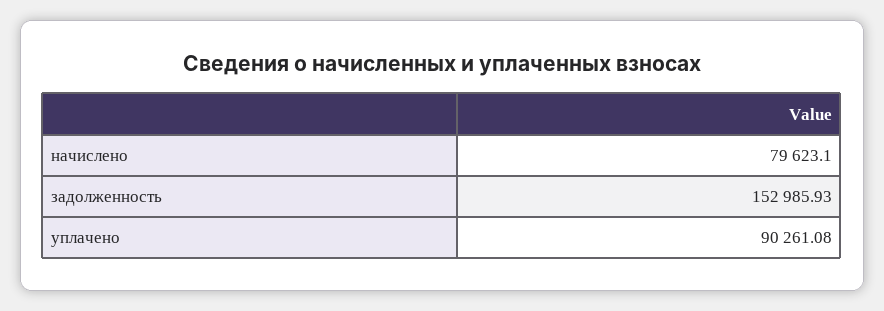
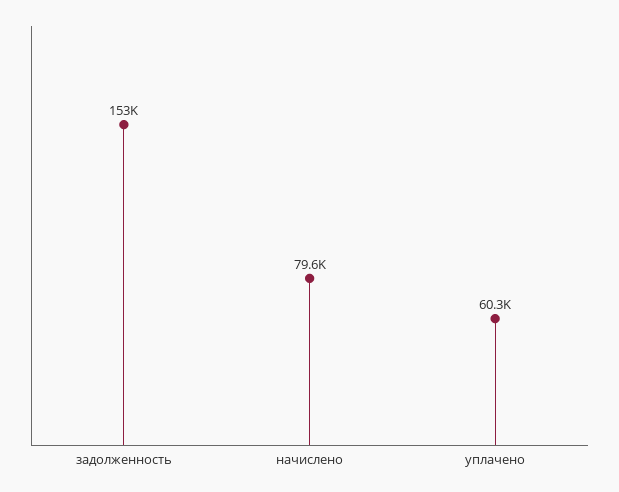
уплачено: 90261.08 -> 60300

